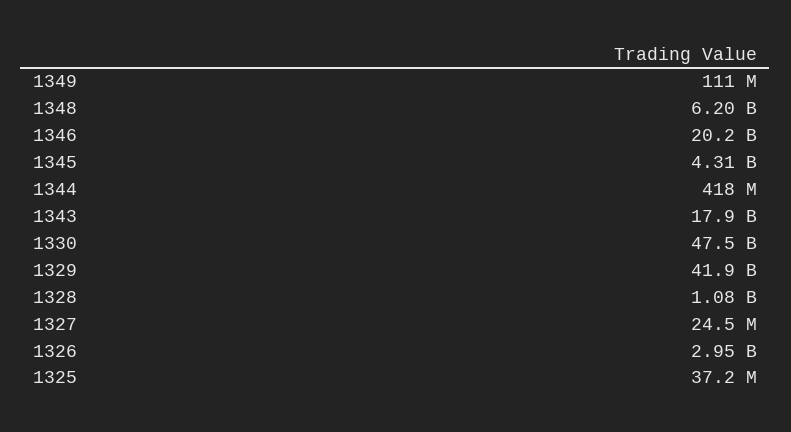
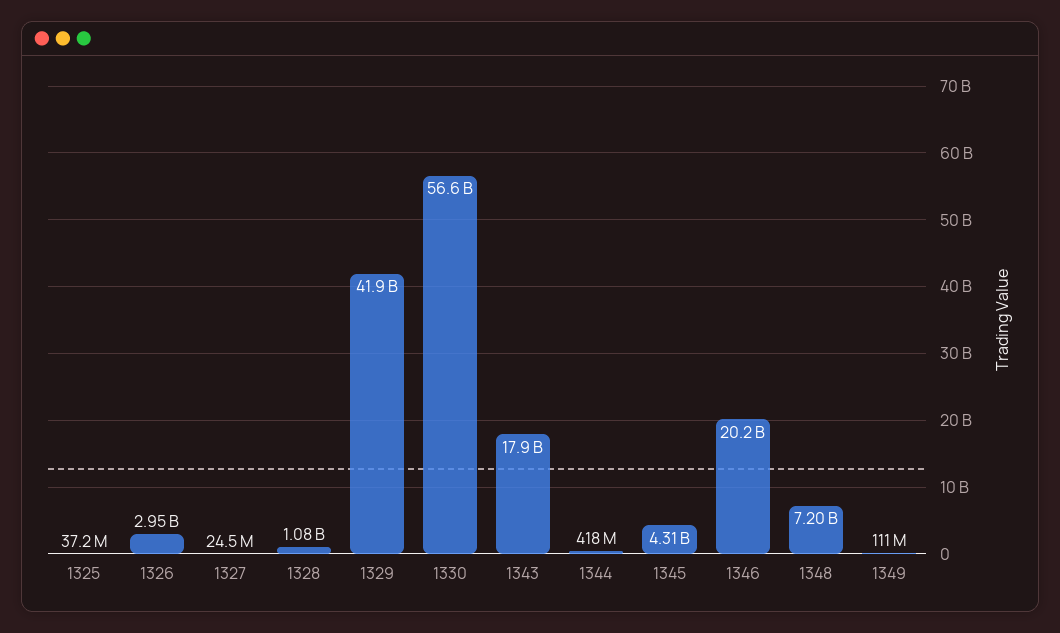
1348: 6200000000 -> 7200000000
1330: 47500000000 -> 56600000000

